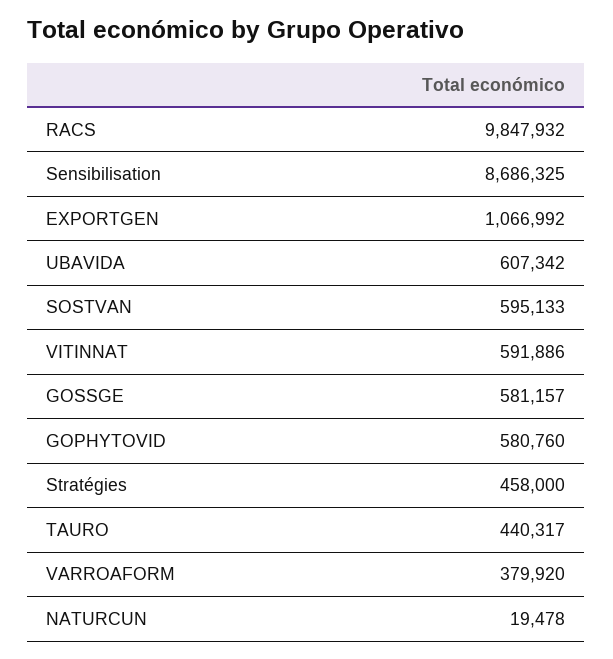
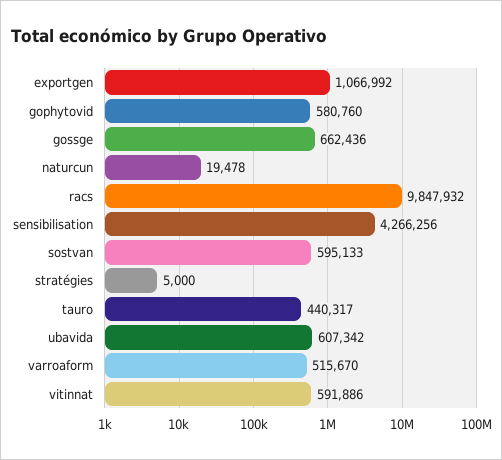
Sensibilisation: 8686325 -> 4266256
GOSSGE: 581157 -> 662436
Stratégies: 458000 -> 5000
VARROAFORM: 379920 -> 515670

